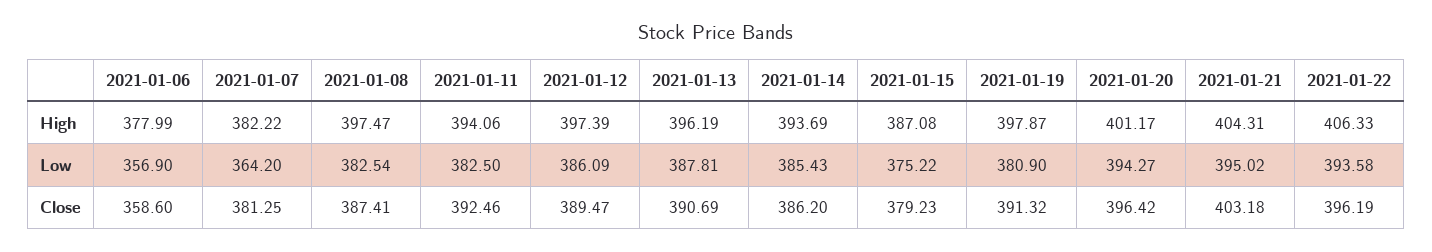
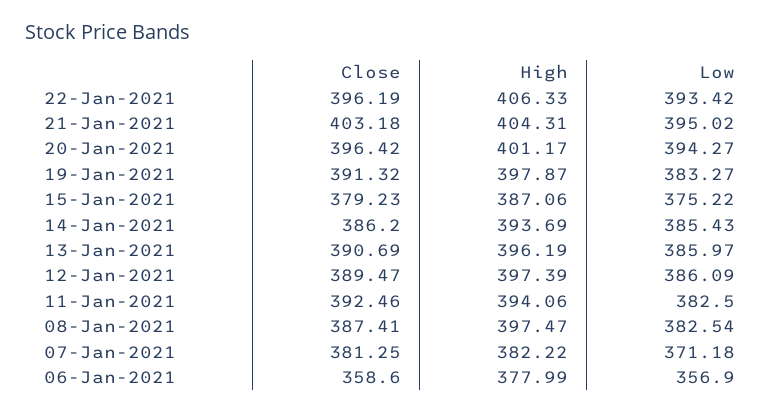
2021-01-15, High: 387.08 -> 387.06
2021-01-07, Low: 364.2 -> 371.18
2021-01-13, Low: 387.81 -> 385.97
2021-01-19, Low: 380.9 -> 383.27
2021-01-22, Low: 393.58 -> 393.42

